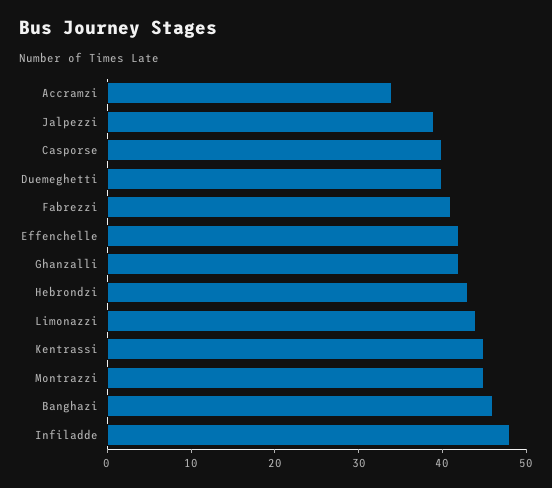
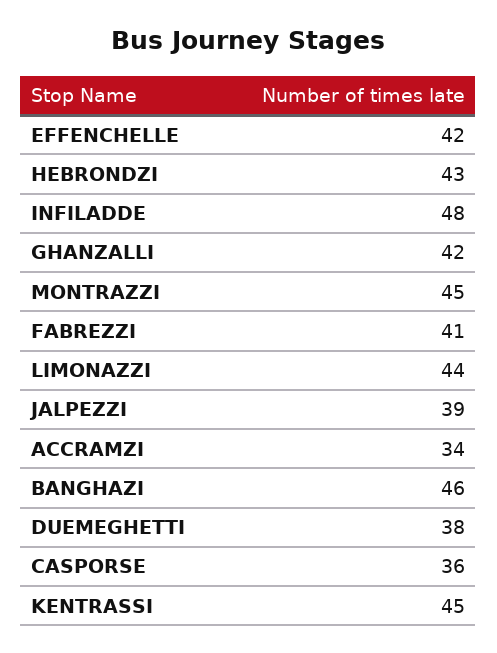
Casporse: 40 -> 36
Duemeghetti: 40 -> 38

